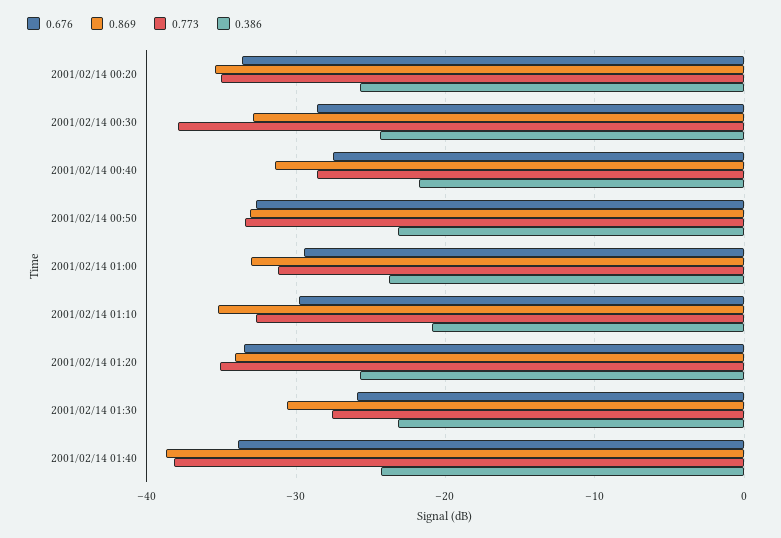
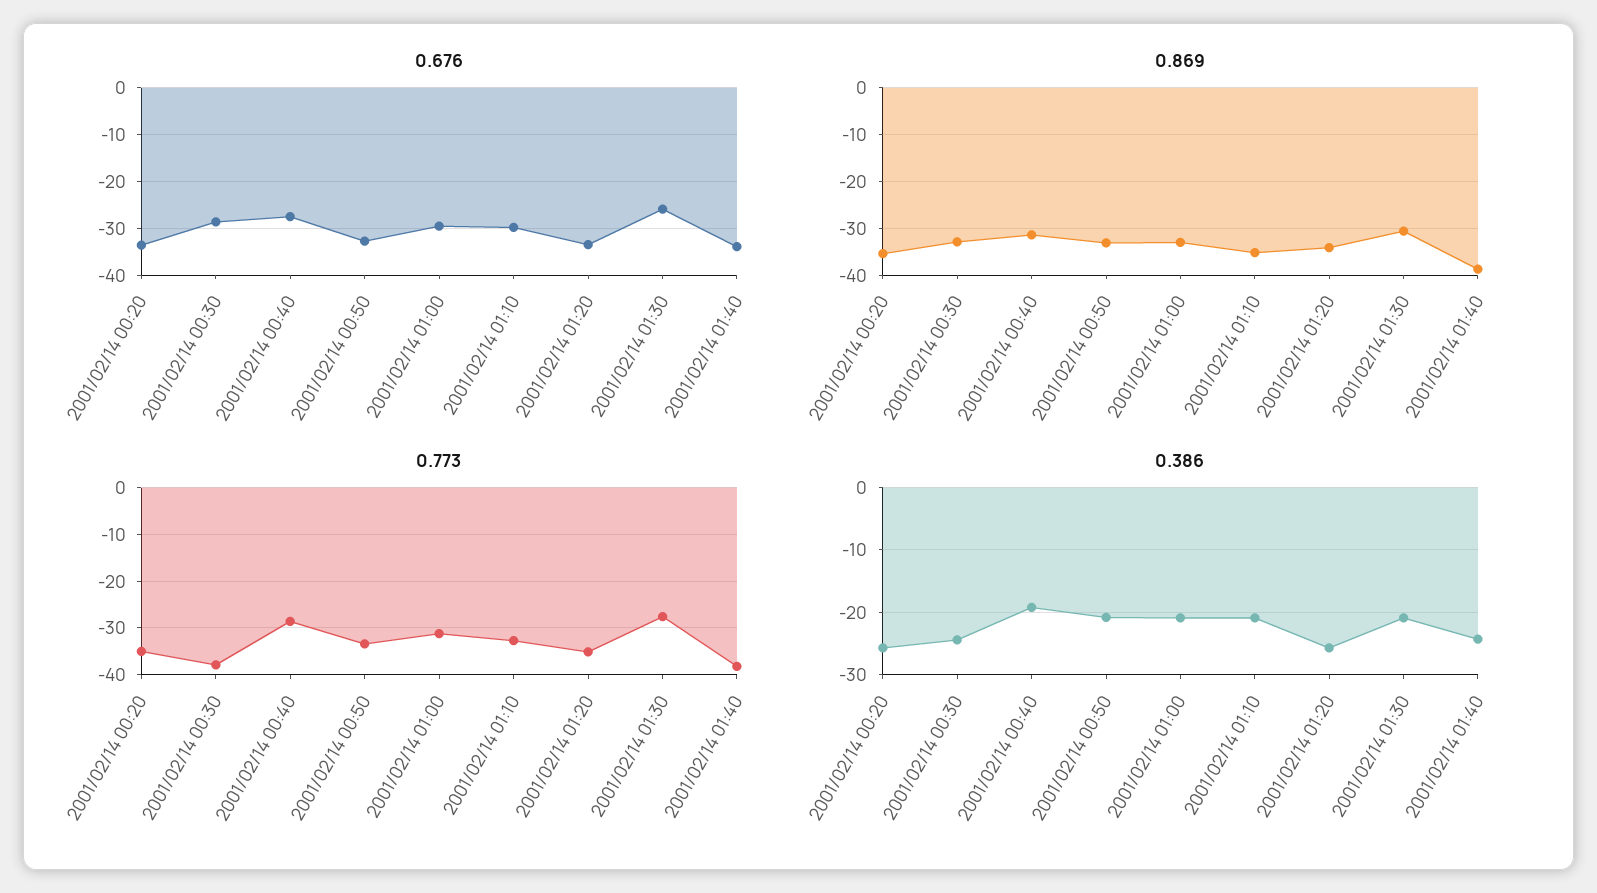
0.386, 2001/02/14 00:40: -22 -> -19
0.386, 2001/02/14 00:50: -23 -> -21
0.386, 2001/02/14 01:00: -24 -> -21
0.386, 2001/02/14 01:30: -23 -> -21

